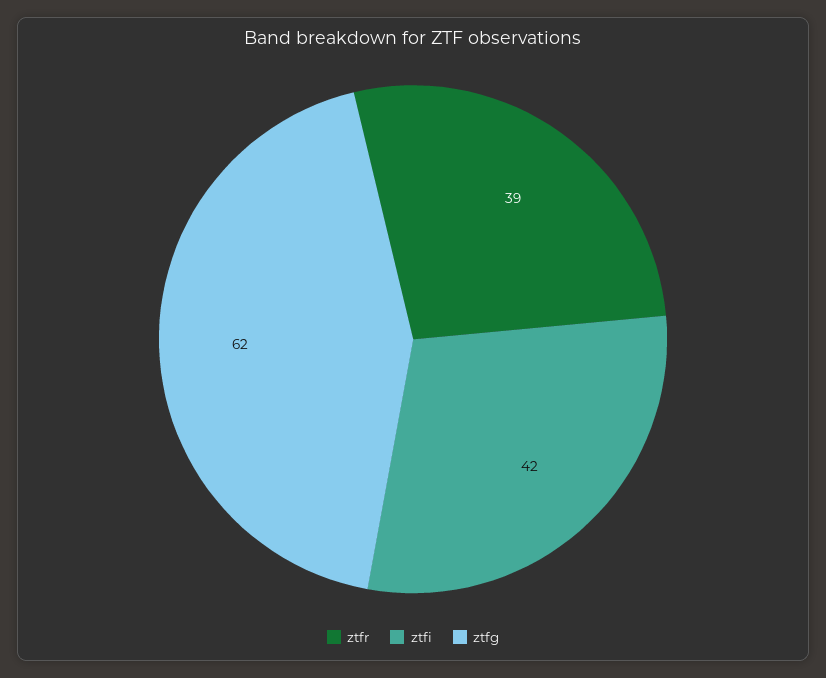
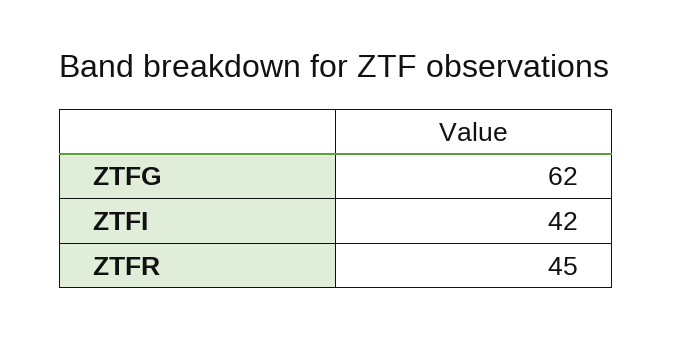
ztfr: 39 -> 45

